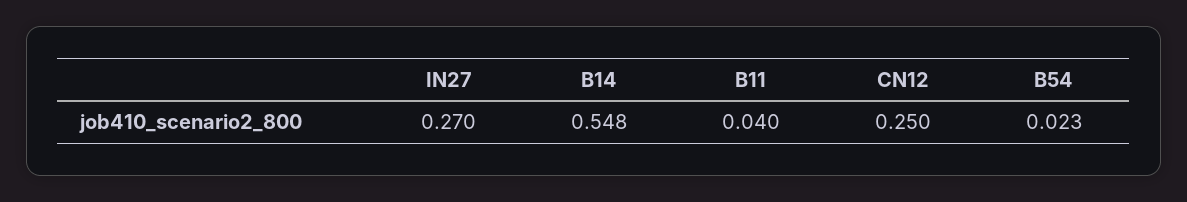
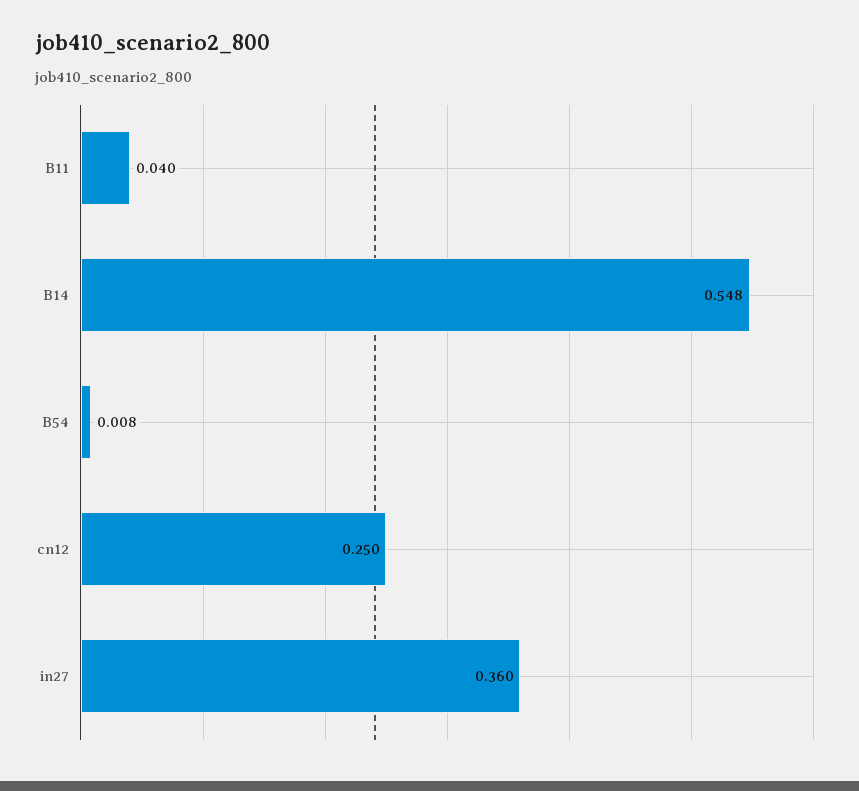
IN27: 0.27 -> 0.36
B54: 0.023 -> 0.008

